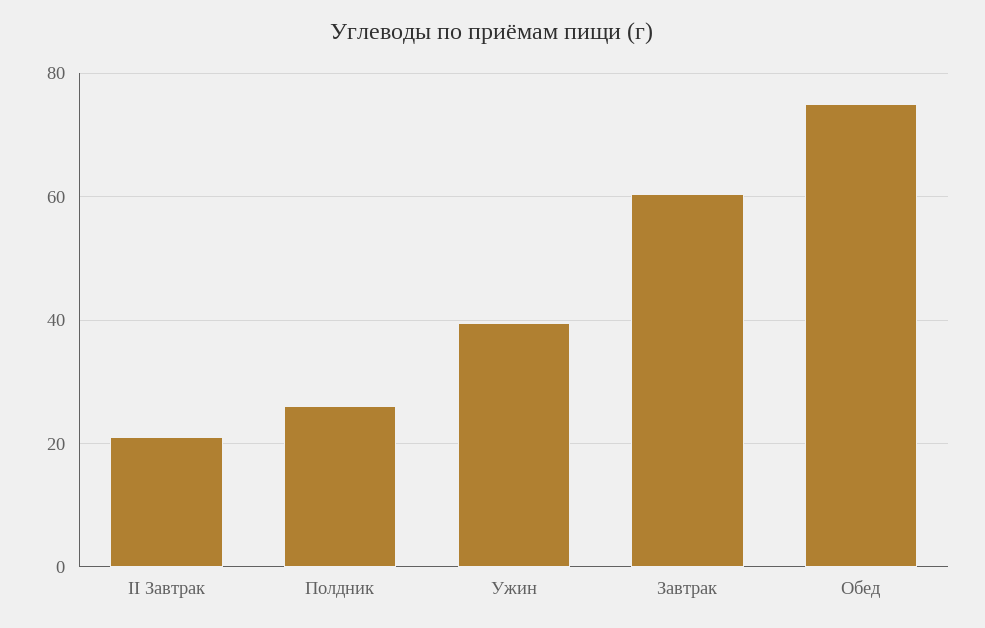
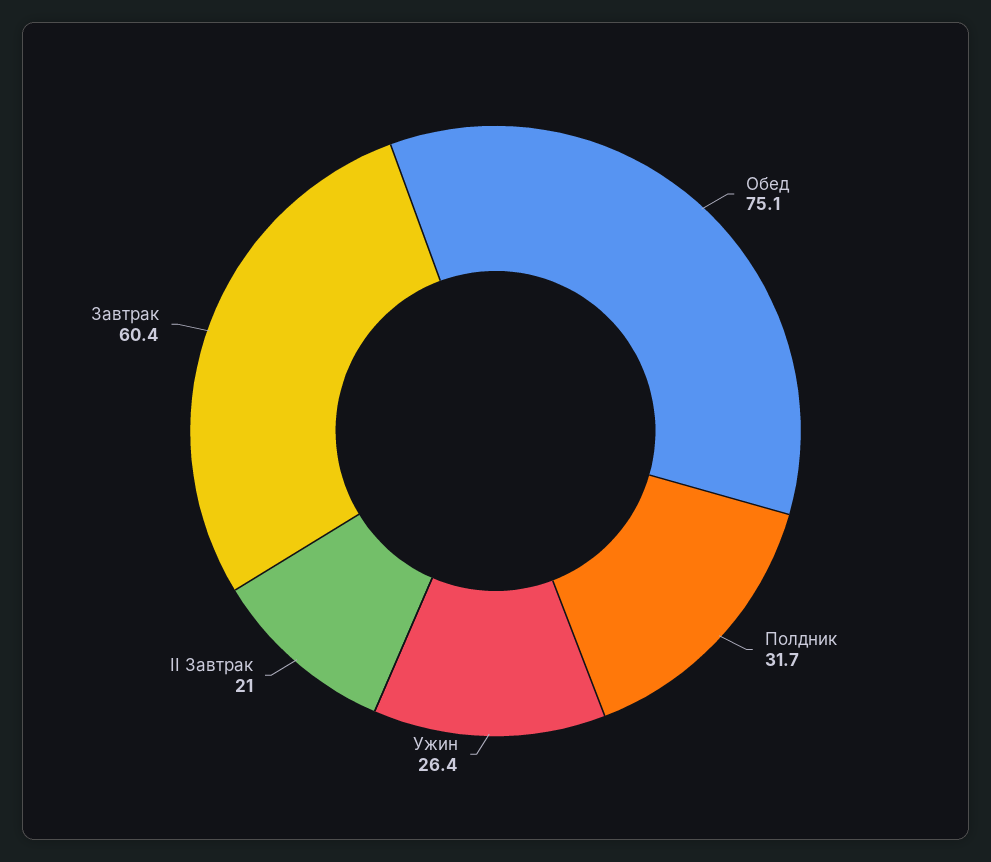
Полдник: 26 -> 31.7
Ужин: 40 -> 26.4

